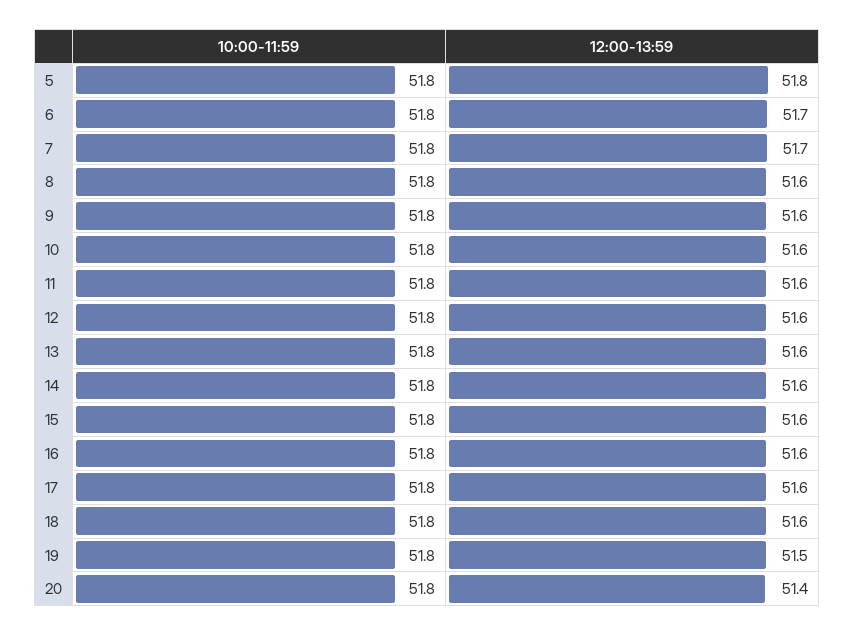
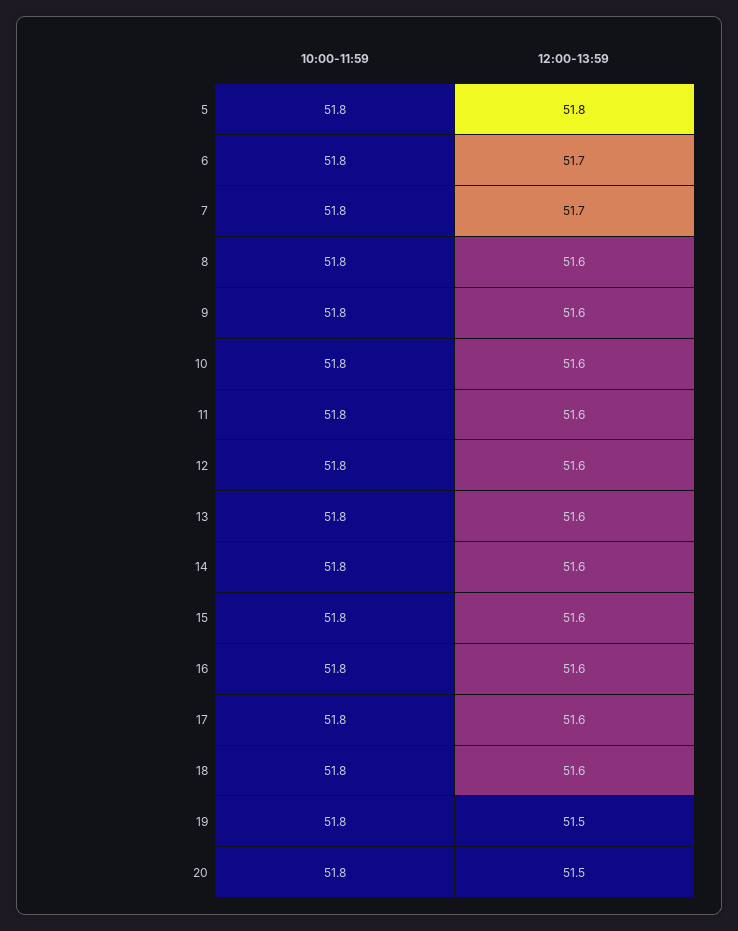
12:00-13:59, 20: 51.4 -> 51.5

